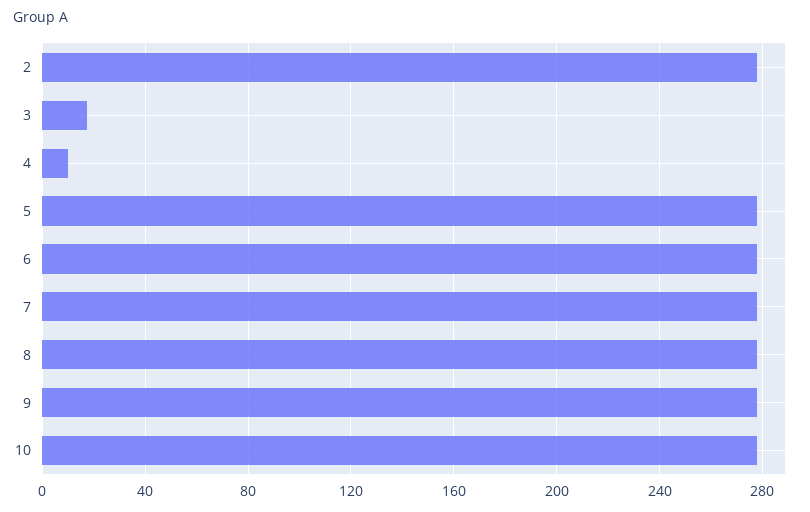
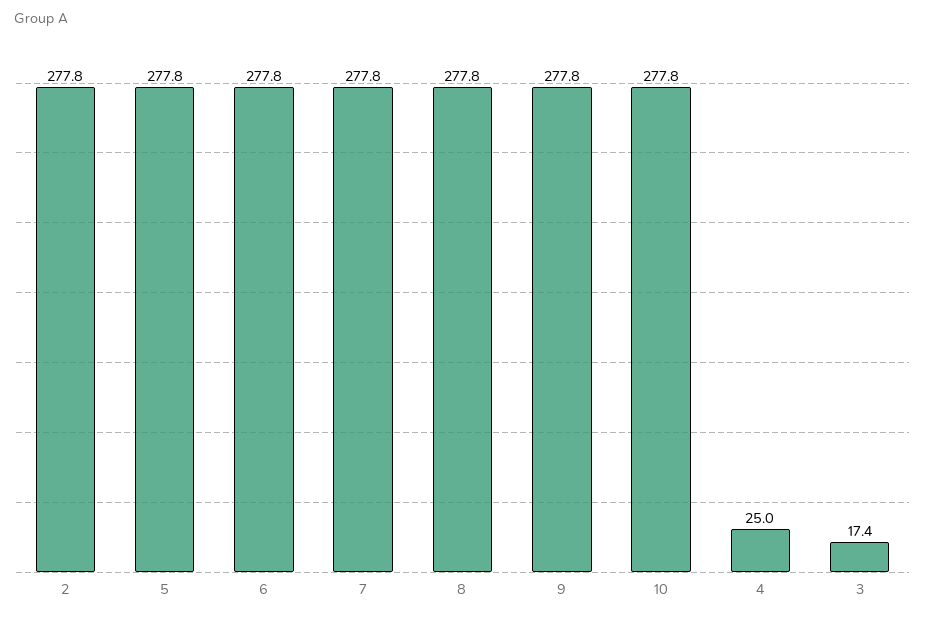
4: 10 -> 25

